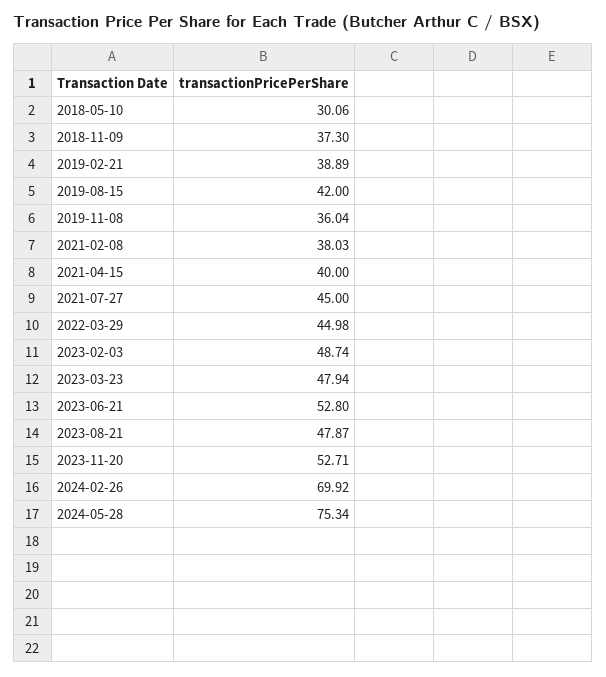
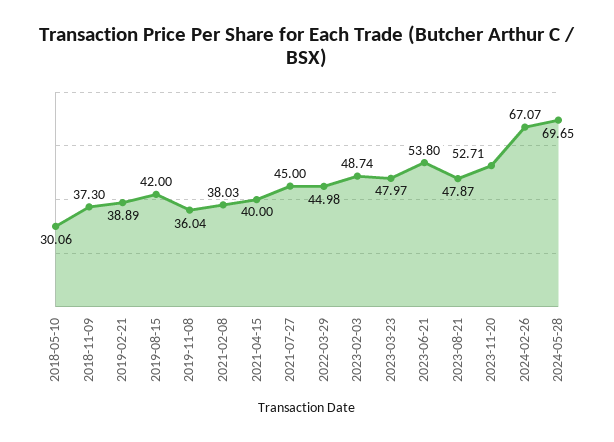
2023-03-23: 47.94 -> 47.97
2023-06-21: 52.8 -> 53.8
2024-02-26: 69.92 -> 67.07
2024-05-28: 75.34 -> 69.65

